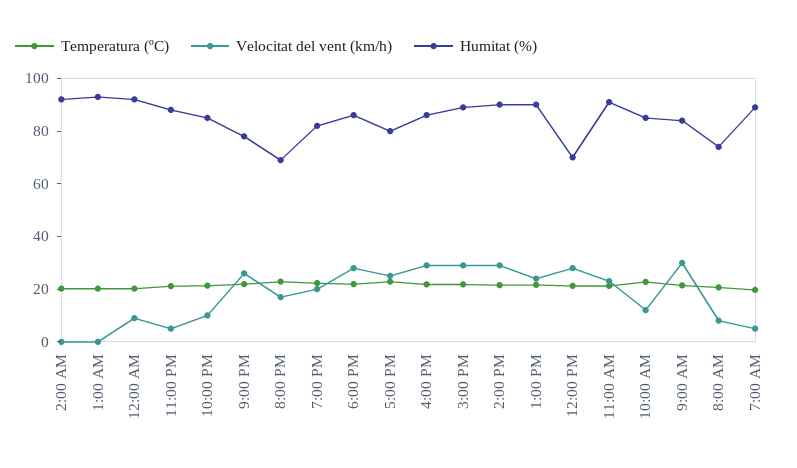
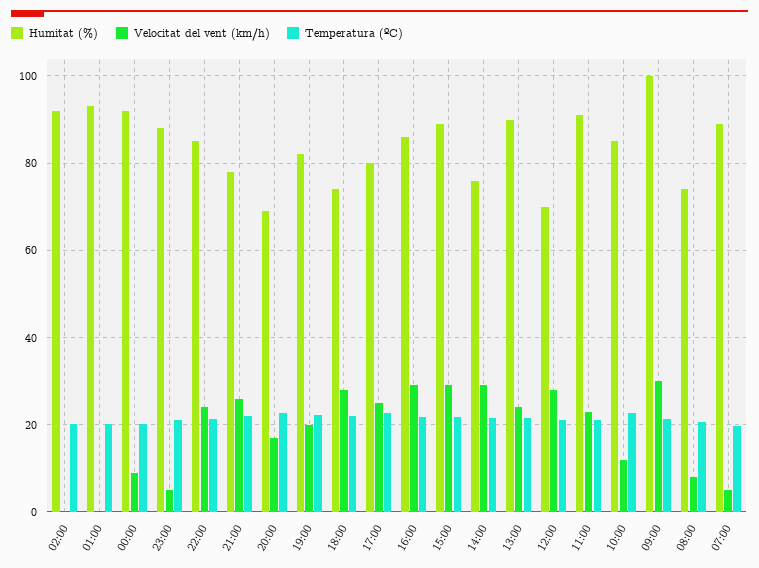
Velocitat del vent (km/h), 10:00 PM: 10 -> 24
Humitat (%), 6:00 PM: 85 -> 74
Humitat (%), 2:00 PM: 90 -> 76
Humitat (%), 9:00 AM: 85 -> 100

